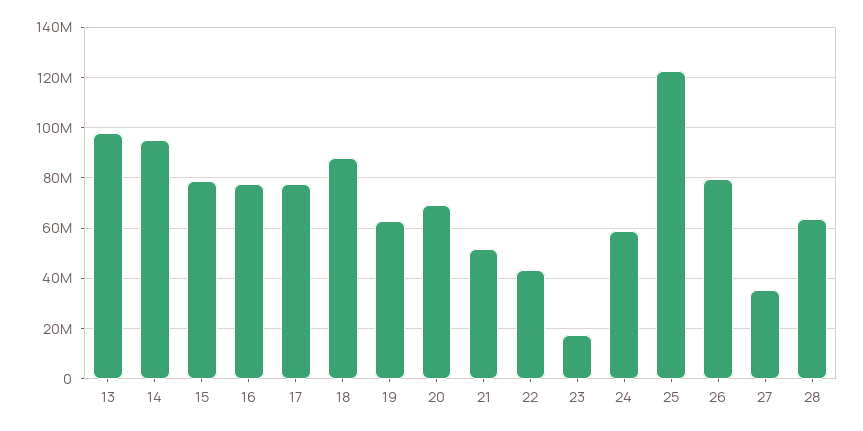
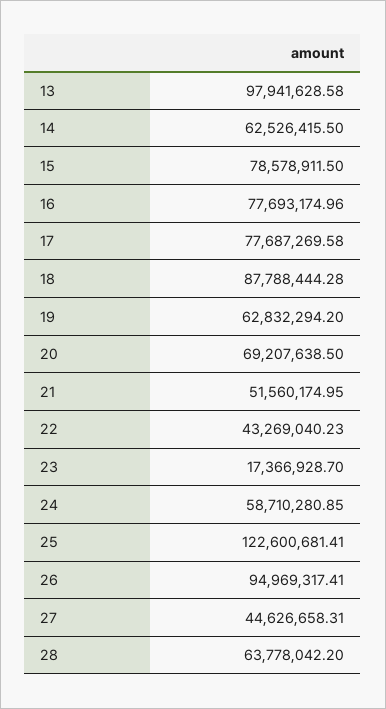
14: 95000000 -> 62526415.5
26: 80000000 -> 94969317.41
27: 35000000 -> 44626658.31

